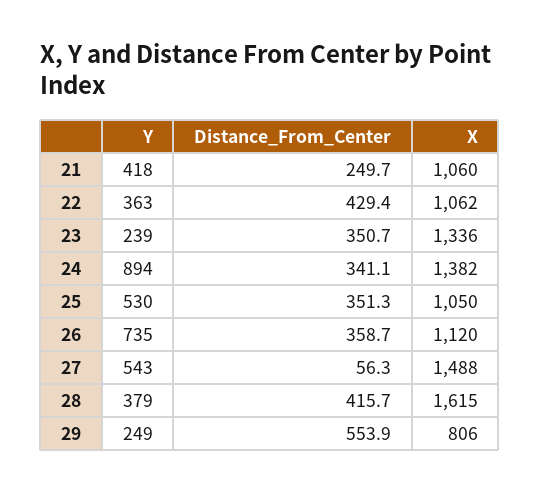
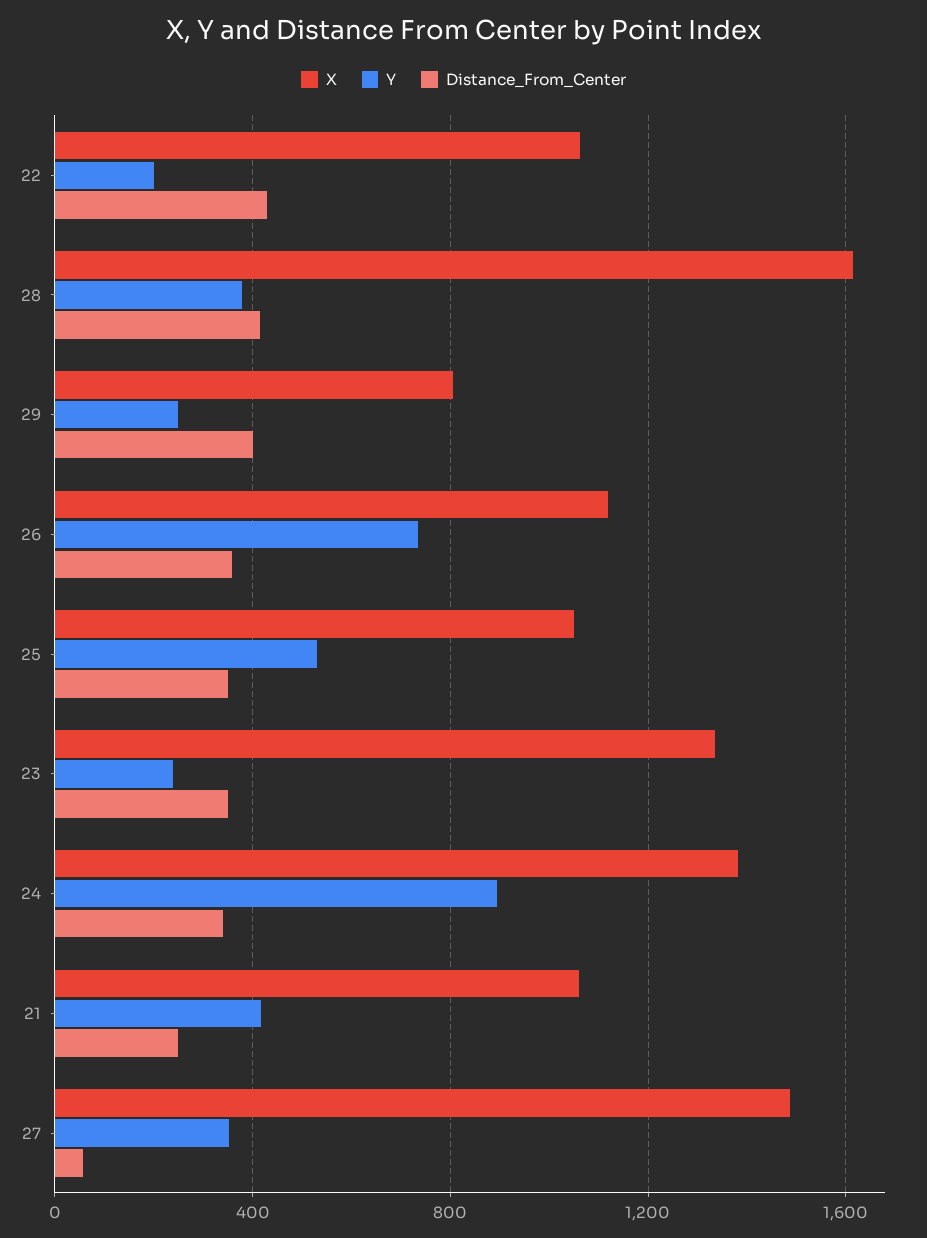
Y, 22: 363 -> 200
Y, 27: 543 -> 350
Distance_From_Center, 29: 553.9 -> 400

